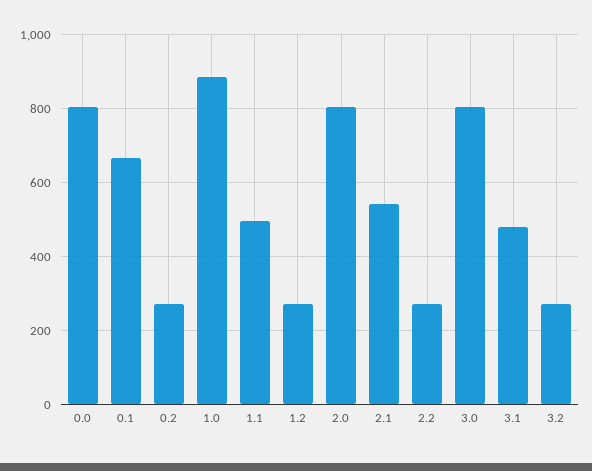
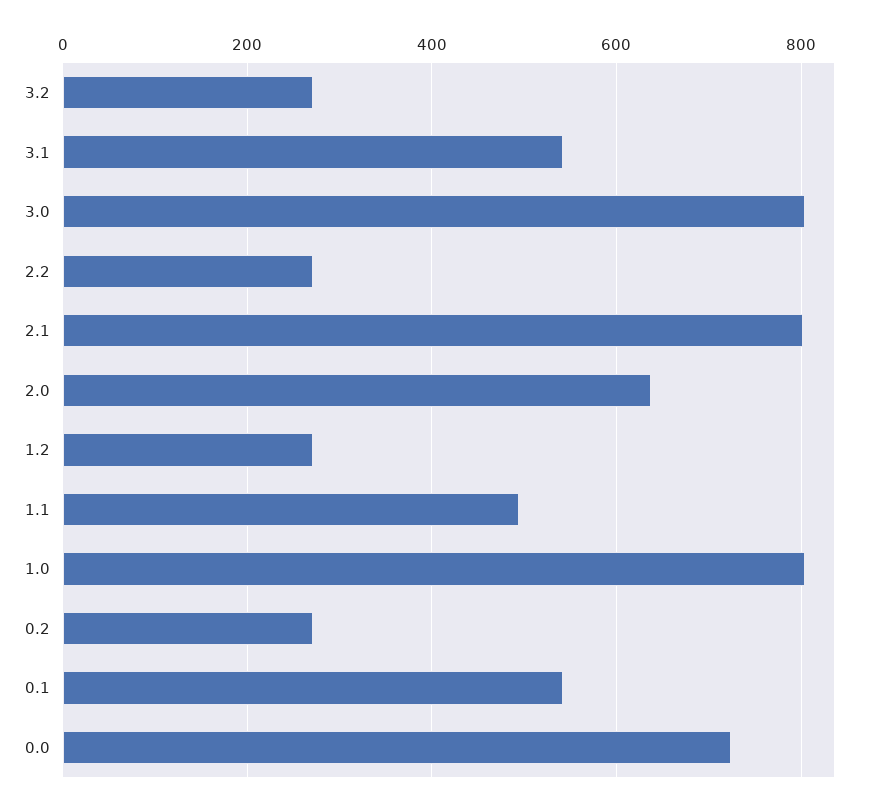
0.0: 800 -> 720
0.1: 660 -> 540
1.0: 880 -> 800
2.0: 800 -> 640
2.1: 540 -> 800
3.1: 480 -> 540

